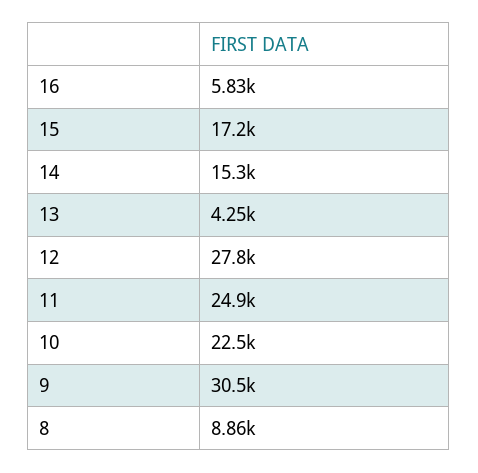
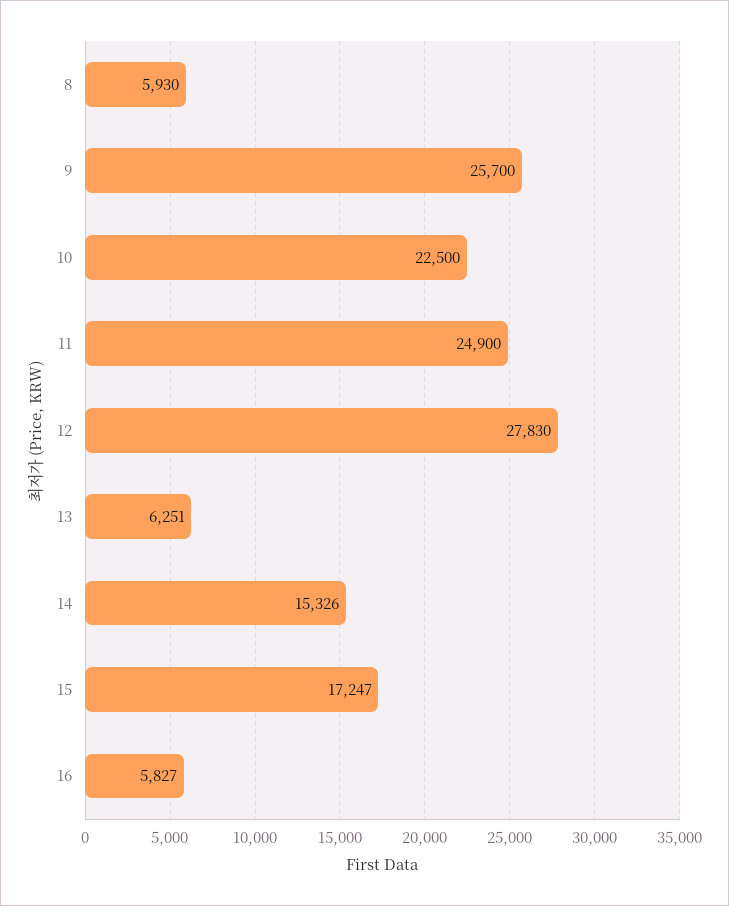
13: 4250 -> 6251
9: 30500 -> 25700
8: 8860 -> 5930

